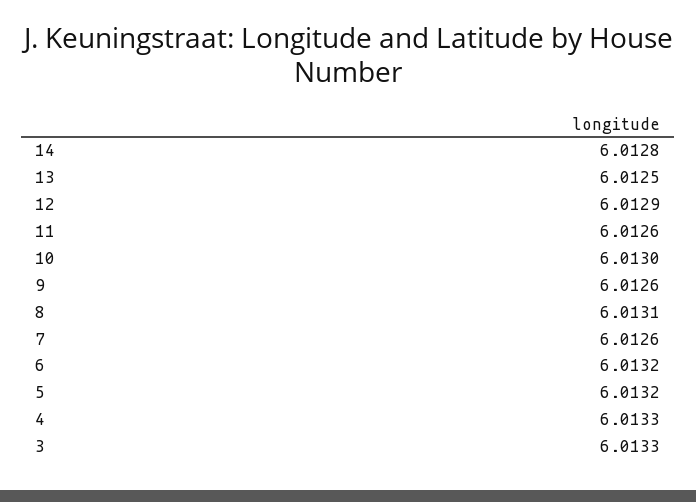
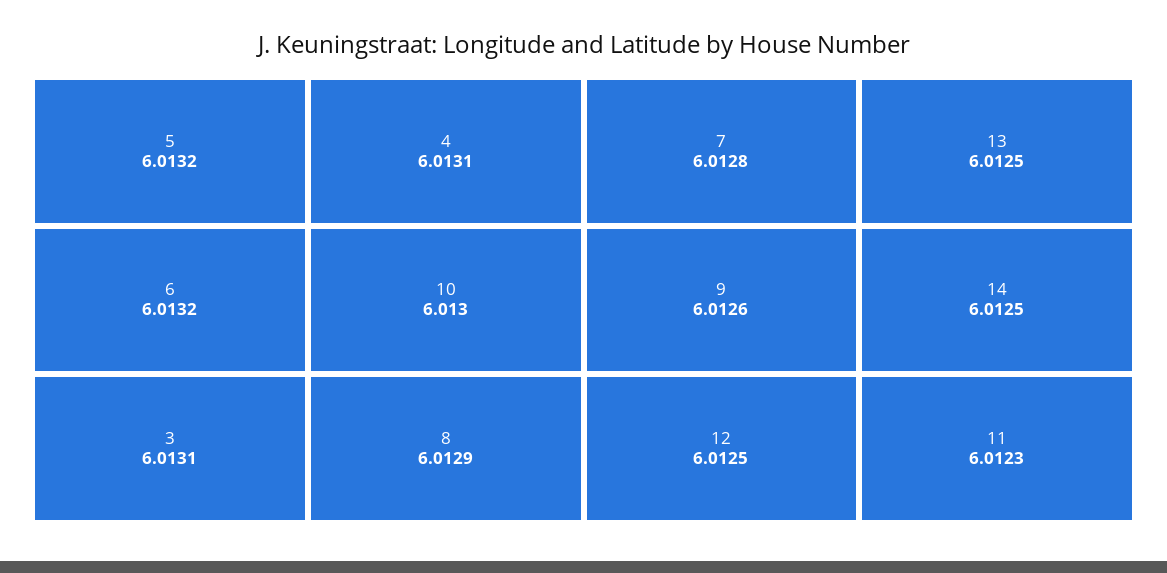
14: 6.0128 -> 6.0125
12: 6.0129 -> 6.0125
11: 6.0126 -> 6.0123
8: 6.0131 -> 6.0129
7: 6.0126 -> 6.0128
4: 6.0133 -> 6.0131
3: 6.0133 -> 6.0131

